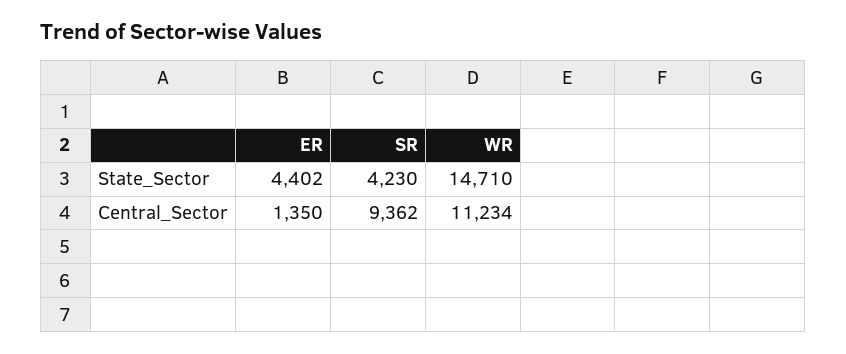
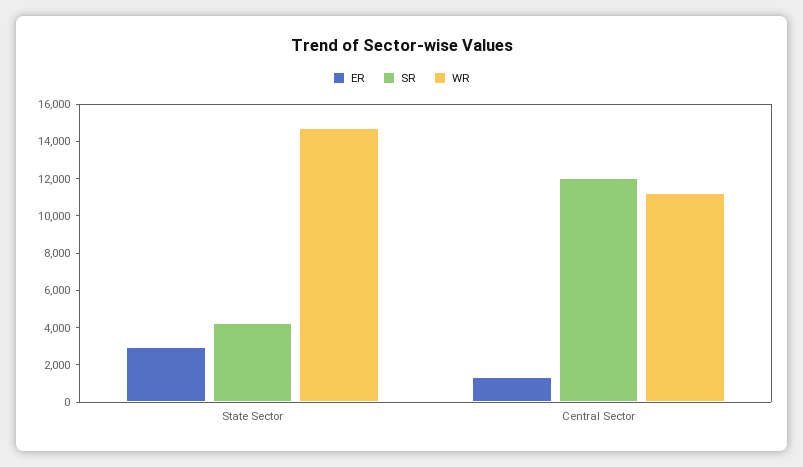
ER, State_Sector: 4402 -> 3000
SR, Central_Sector: 9362 -> 12000

